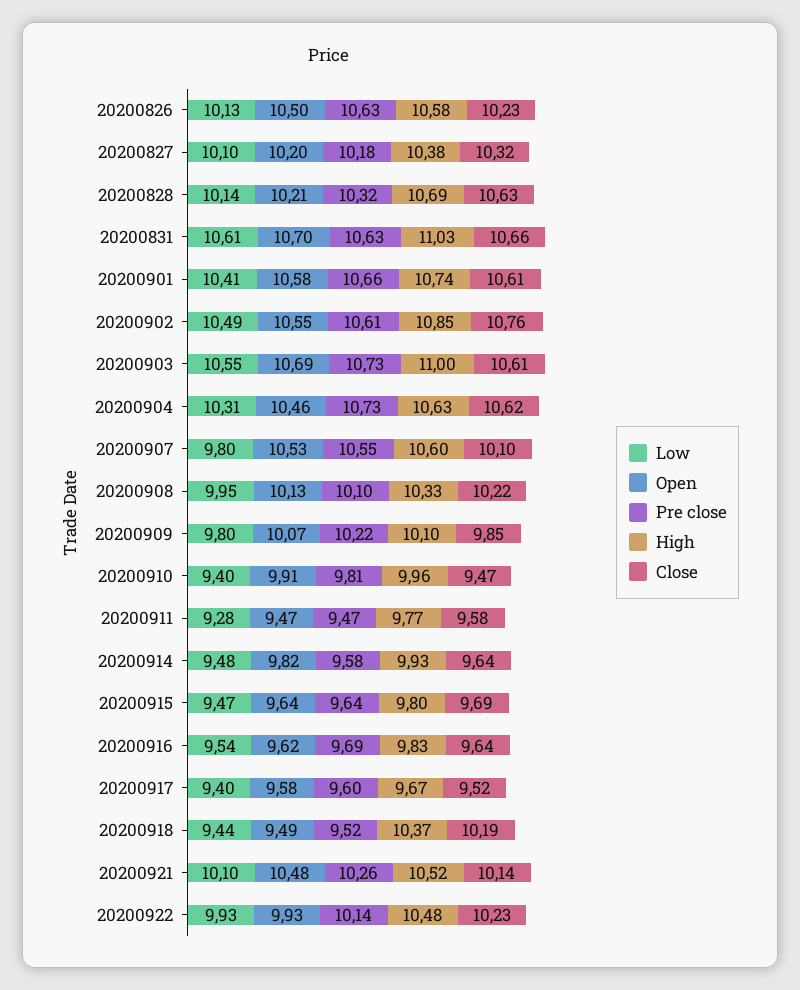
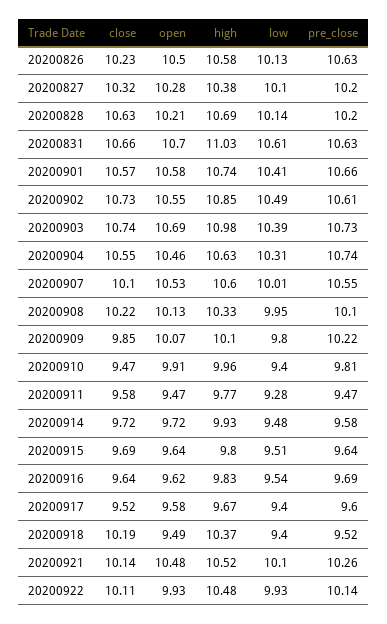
Open, 20200827: 10.2 -> 10.28
Pre close, 20200827: 10.18 -> 10.2
Pre close, 20200828: 10.32 -> 10.2
Close, 20200901: 10.61 -> 10.57
Close, 20200902: 10.76 -> 10.73
Low, 20200903: 10.55 -> 10.39
High, 20200903: 11 -> 10.98
Close, 20200903: 10.61 -> 10.74
Pre close, 20200904: 10.73 -> 10.74
Close, 20200904: 10.62 -> 10.55
Low, 20200907: 9.8 -> 10.01
Open, 20200914: 9.82 -> 9.72
Close, 20200914: 9.64 -> 9.72
Low, 20200915: 9.47 -> 9.51
Low, 20200918: 9.44 -> 9.4
Close, 20200922: 10.23 -> 10.11

